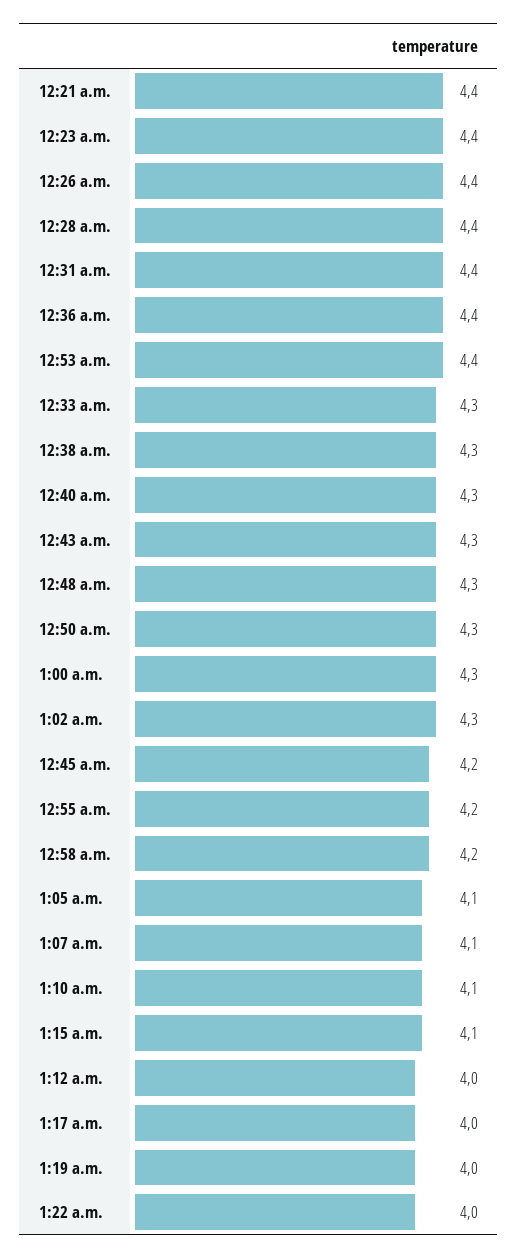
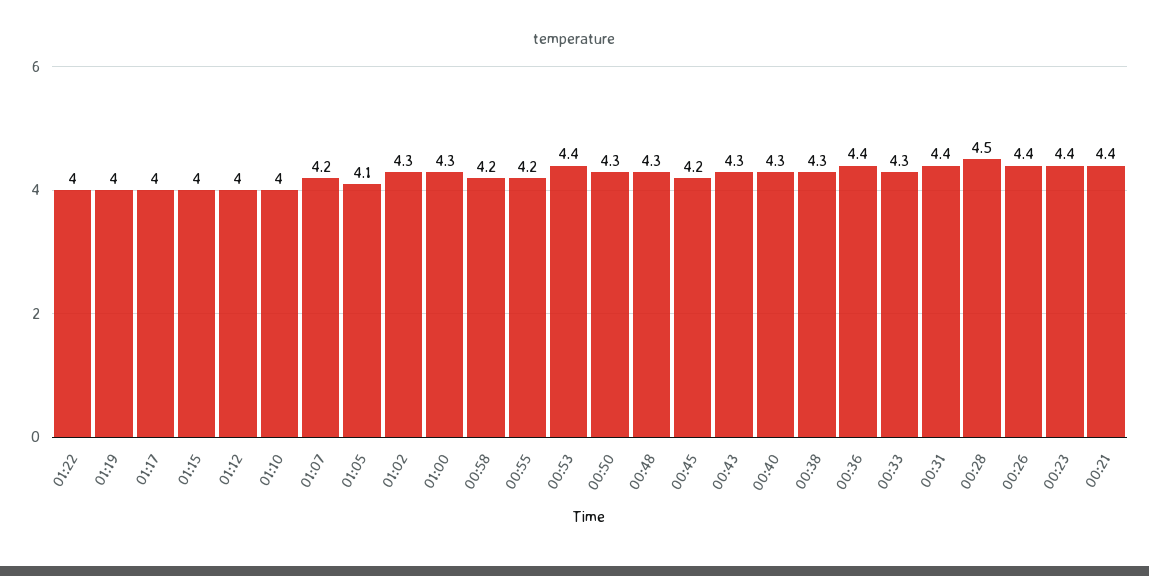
12:28 a.m.: 4.4 -> 4.5
1:07 a.m.: 4.1 -> 4.2
1:10 a.m.: 4.1 -> 4
1:15 a.m.: 4.1 -> 4

